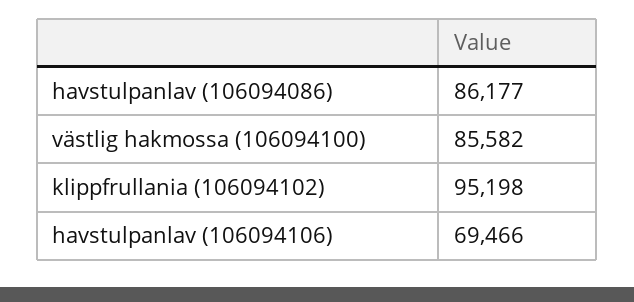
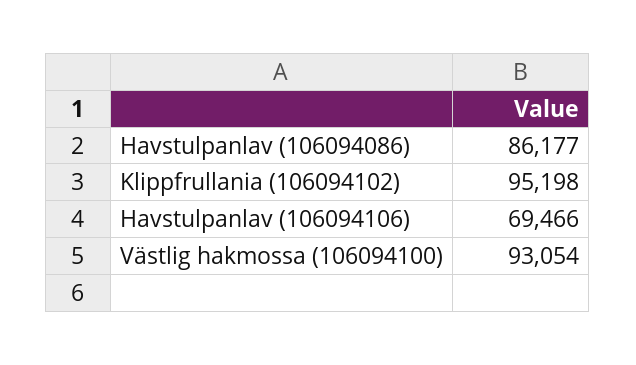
västlig hakmossa (106094100): 85582 -> 93054

